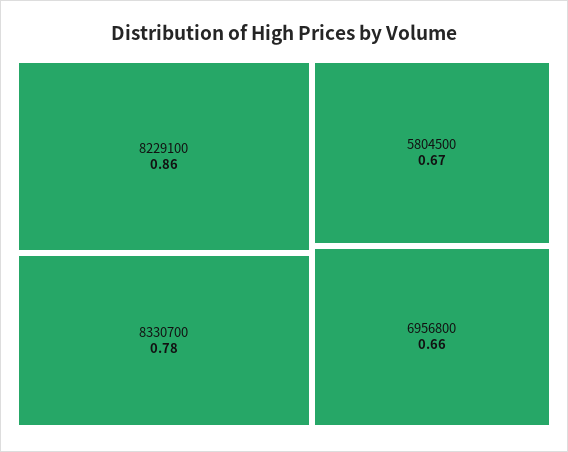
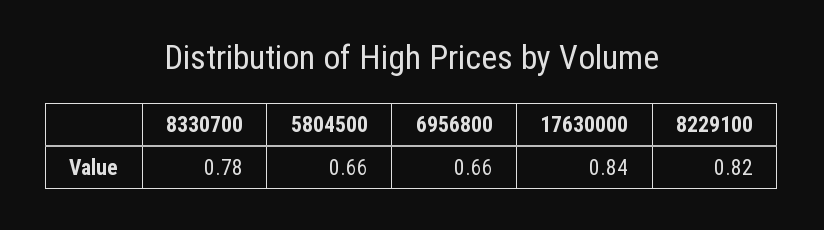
8229100: 0.86 -> 0.82
5804500: 0.67 -> 0.66
17630000: none -> 0.84

